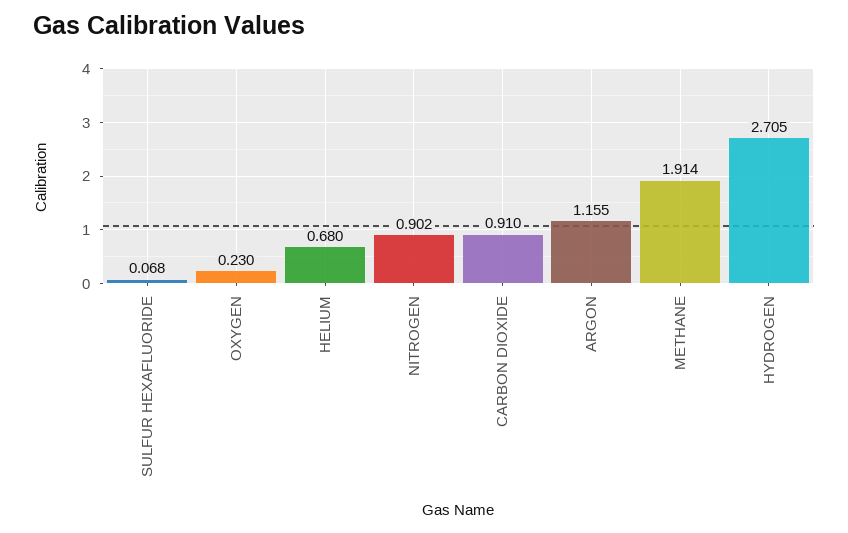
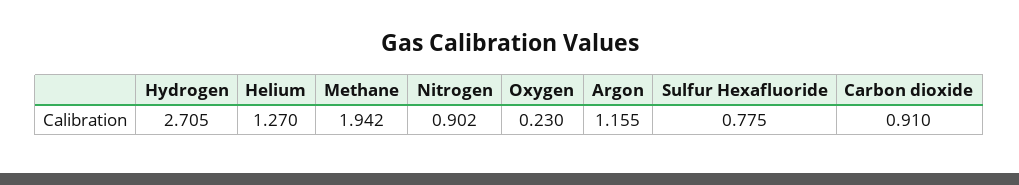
SULFUR HEXAFLUORIDE: 0.068 -> 0.775
HELIUM: 0.68 -> 1.27
METHANE: 1.914 -> 1.942

